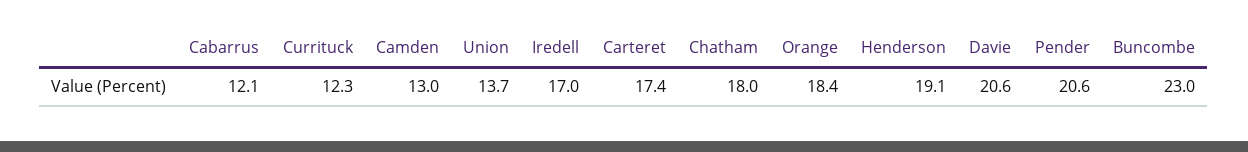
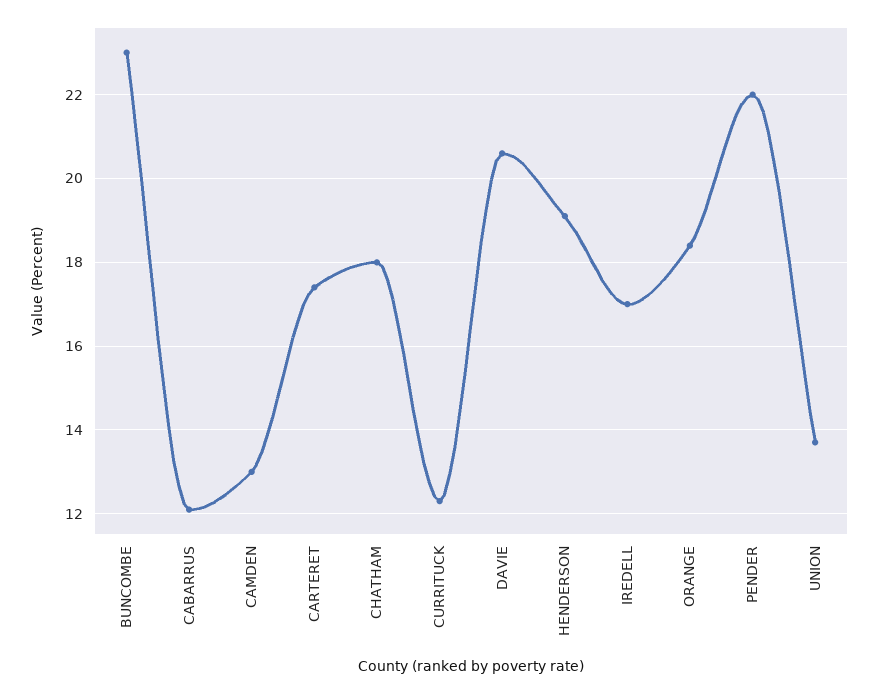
Pender: 20.6 -> 22

